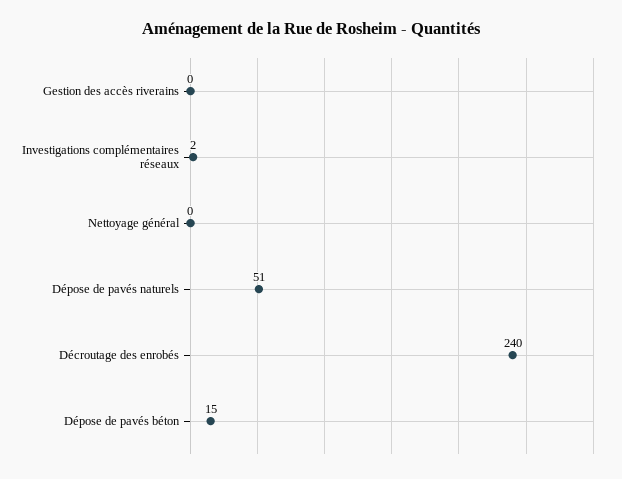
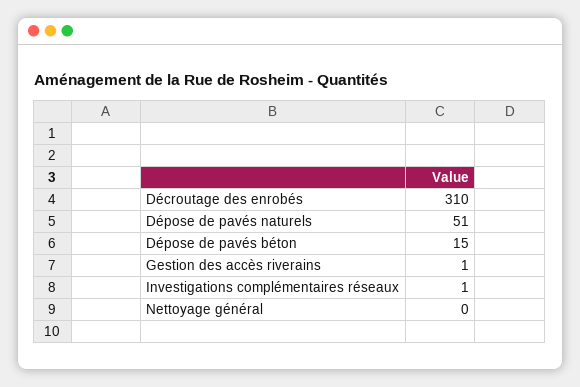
Gestion des accès riverains: 0 -> 1
Investigations complémentaires réseaux: 2 -> 1
Décroutage des enrobés: 240 -> 310

